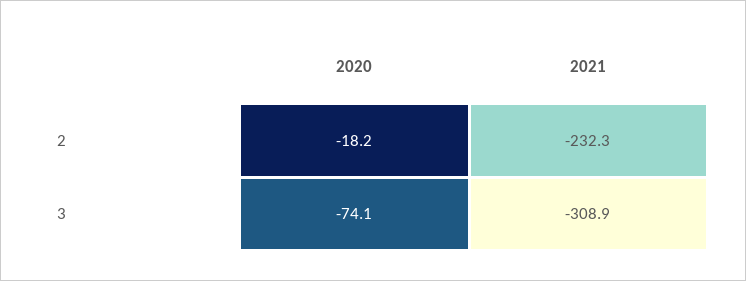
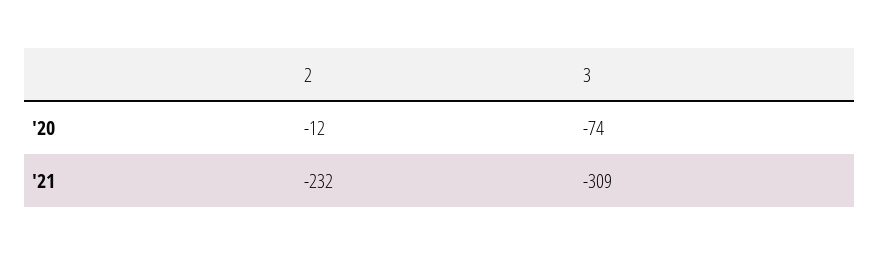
2020, 2: -18.2 -> -12

